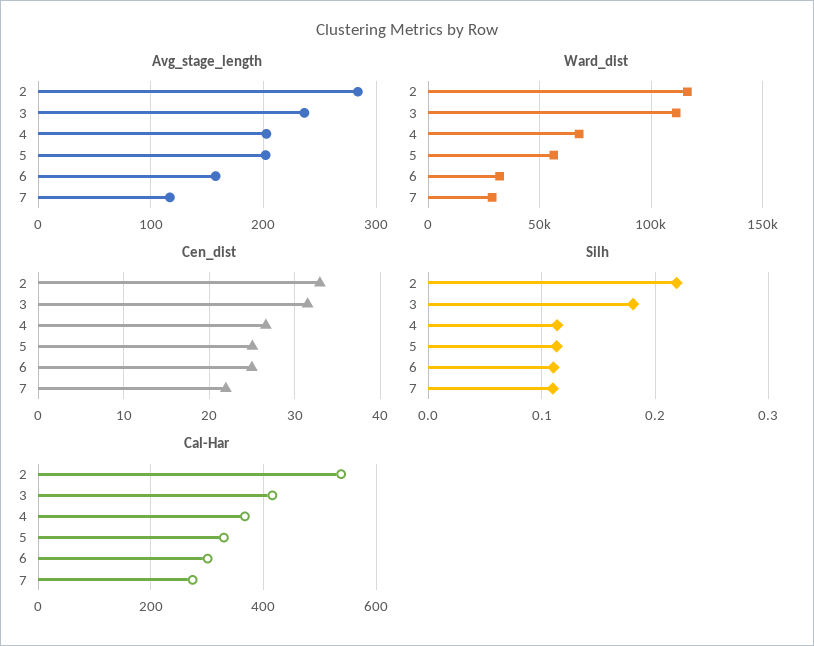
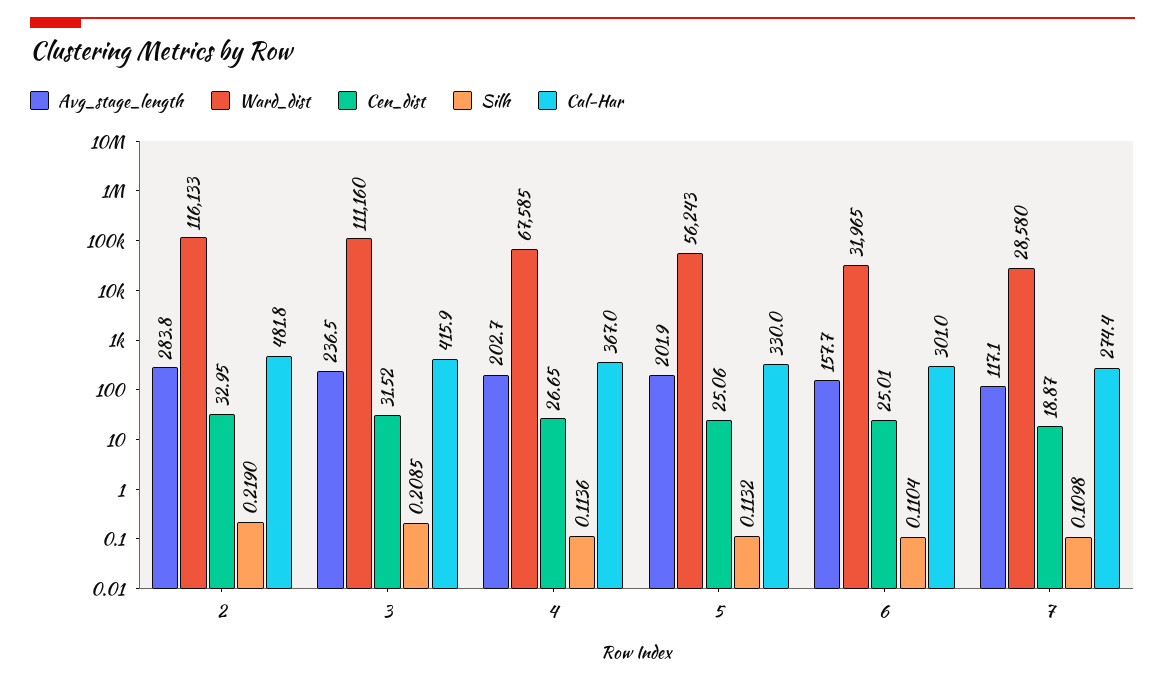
Cen_dist, 7: 22 -> 18.87
Silh, 3: 0.18 -> 0.2085
Cal-Har, 2: 540 -> 481.8

